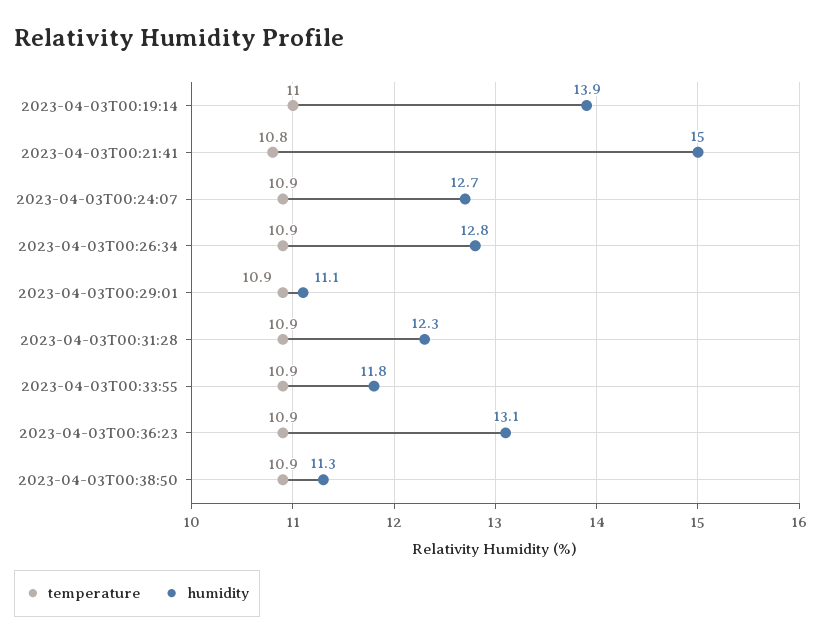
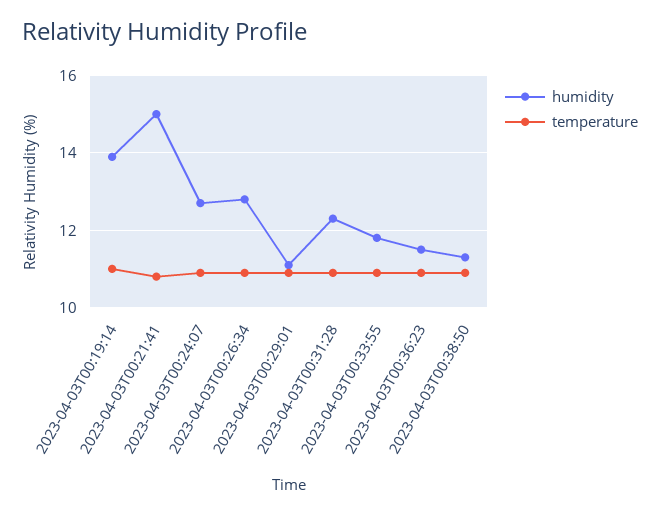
humidity, 2023-04-03T00:36:23: 13.1 -> 11.5

